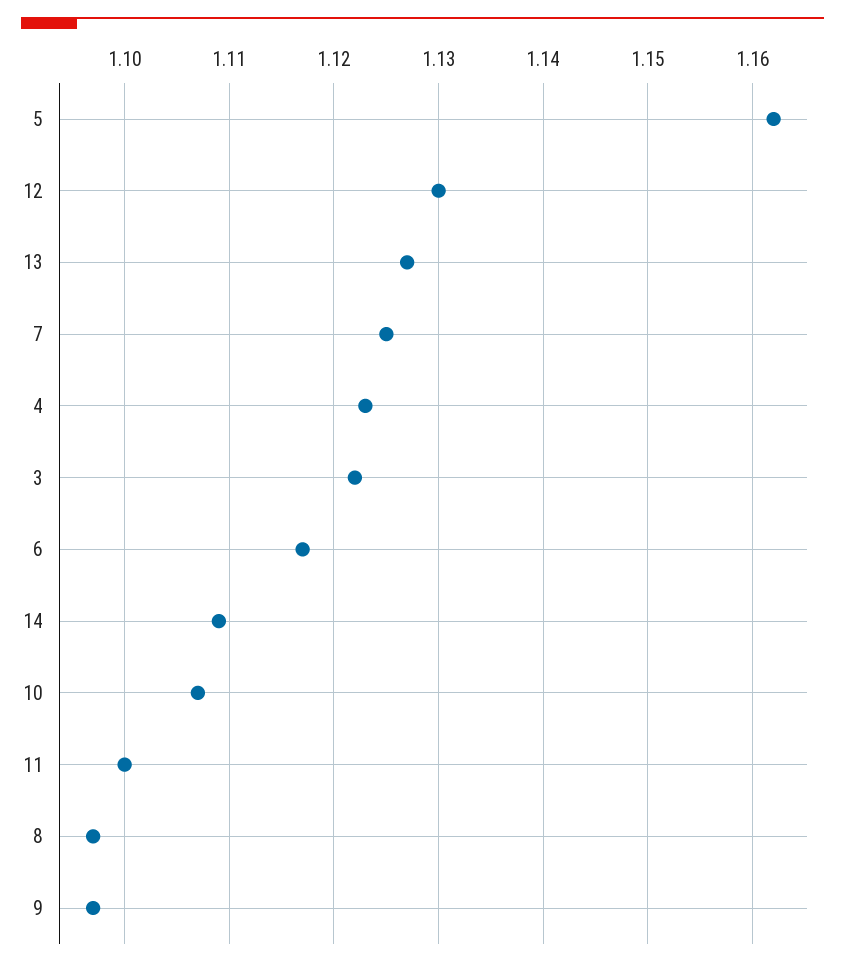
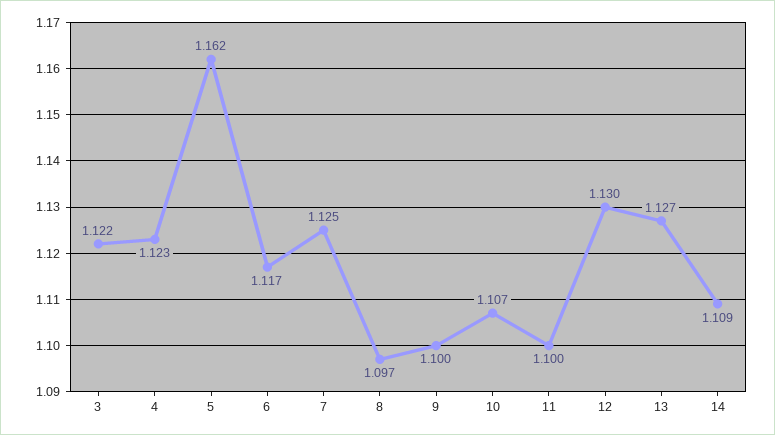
9: 1.097 -> 1.1

